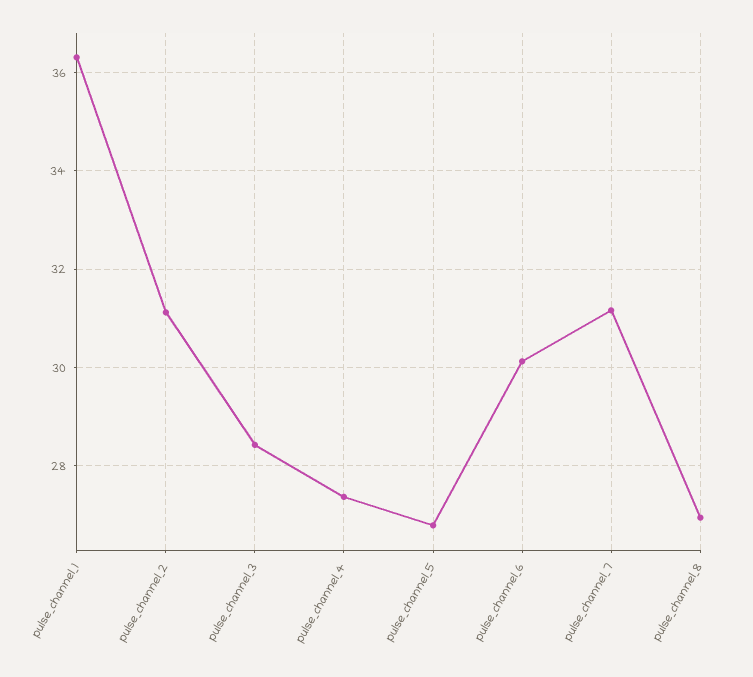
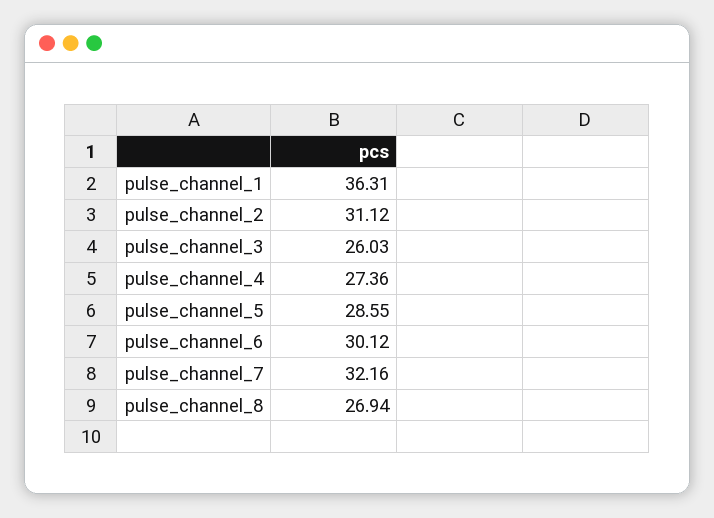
pulse_channel_3: 28.4 -> 26.03
pulse_channel_5: 26.8 -> 28.55
pulse_channel_7: 31.2 -> 32.16

